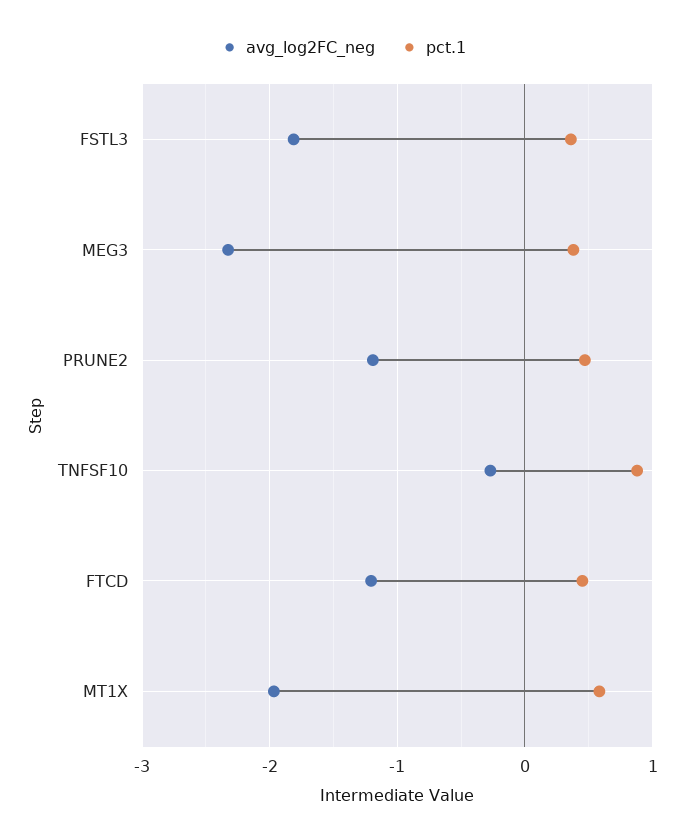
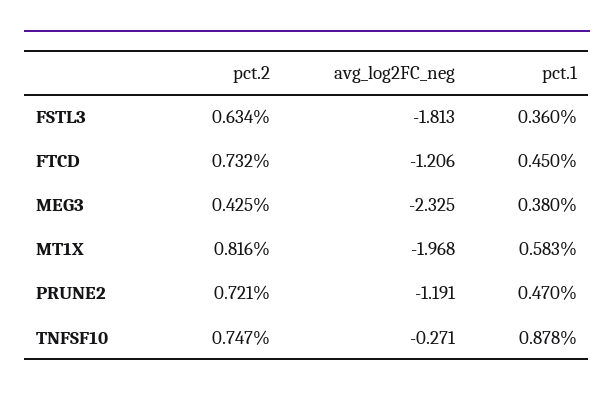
pct.2, FSTL3: none -> 0.634
pct.2, FTCD: none -> 0.732
pct.2, MEG3: none -> 0.425
pct.2, MT1X: none -> 0.816
pct.2, PRUNE2: none -> 0.721
pct.2, TNFSF10: none -> 0.747

